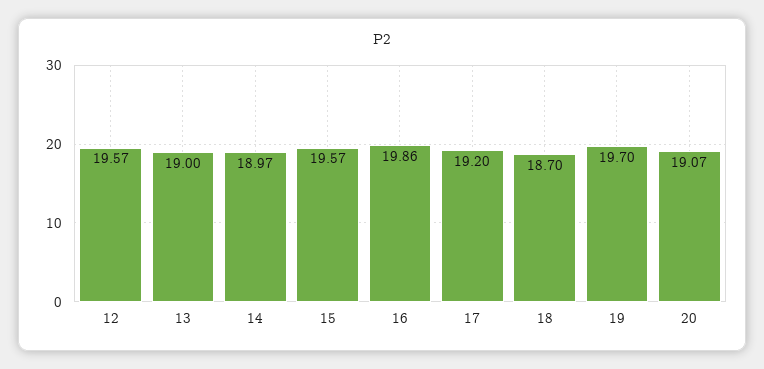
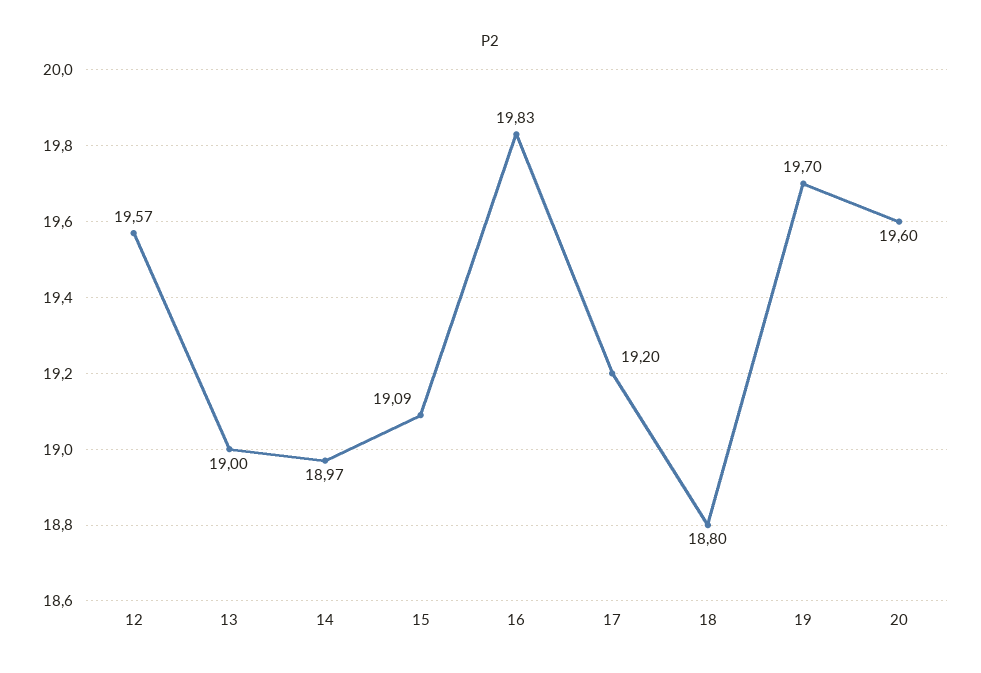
15: 19.57 -> 19.09
16: 19.86 -> 19.83
18: 18.7 -> 18.8
20: 19.07 -> 19.6

